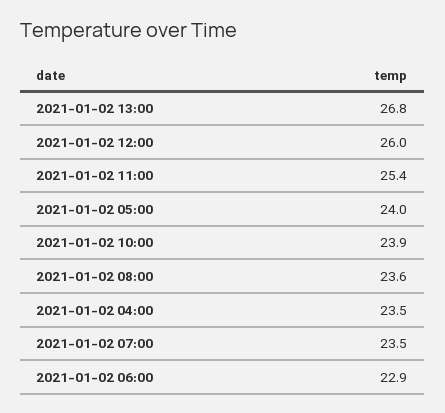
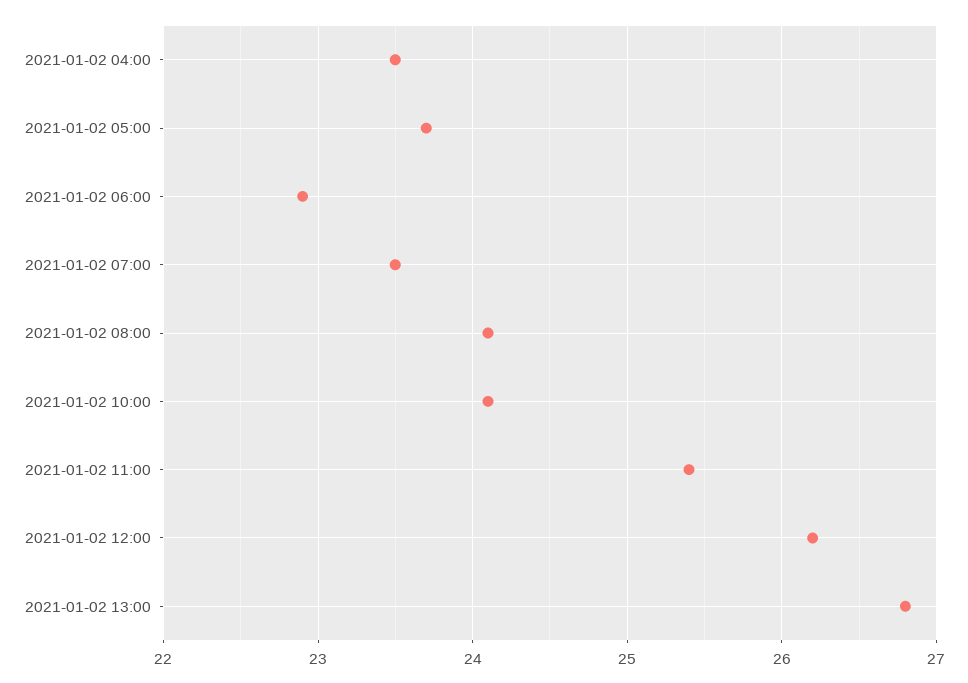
2021-01-02 12:00: 26 -> 26.2
2021-01-02 05:00: 24 -> 23.7
2021-01-02 10:00: 23.9 -> 24.1
2021-01-02 08:00: 23.6 -> 24.1

